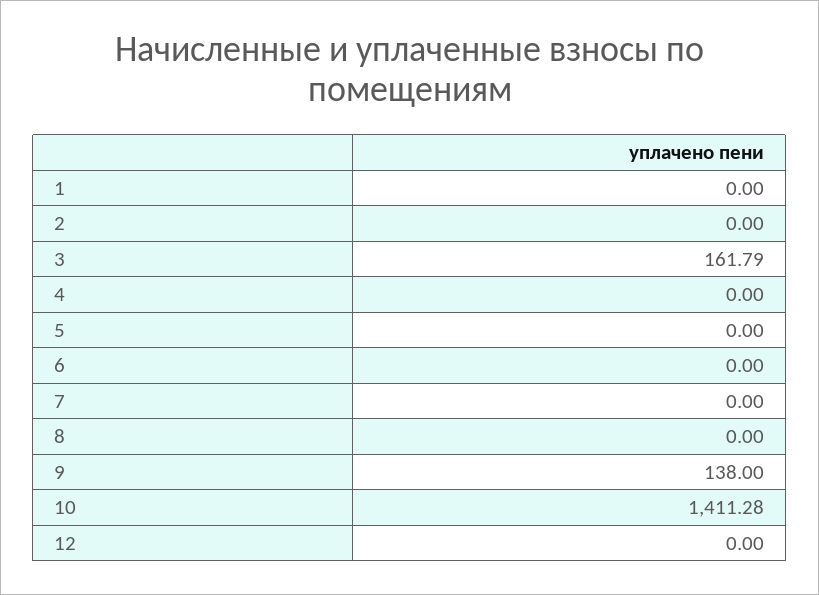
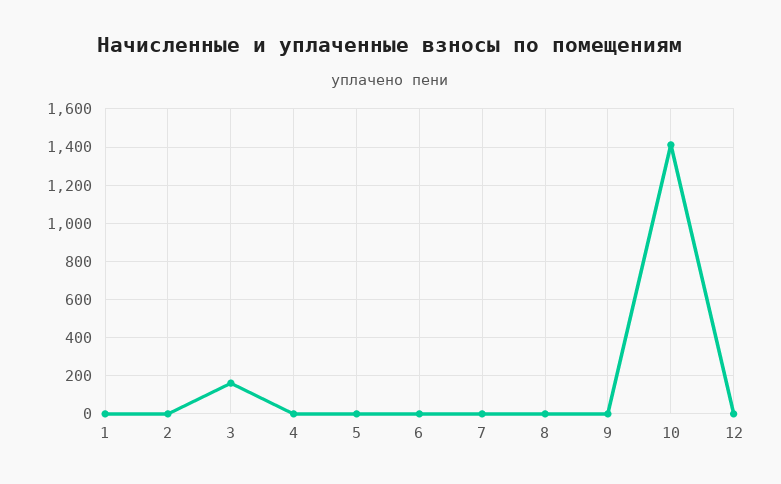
9: 138 -> 0

